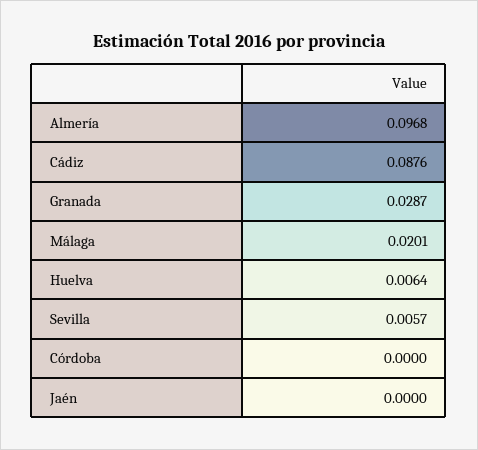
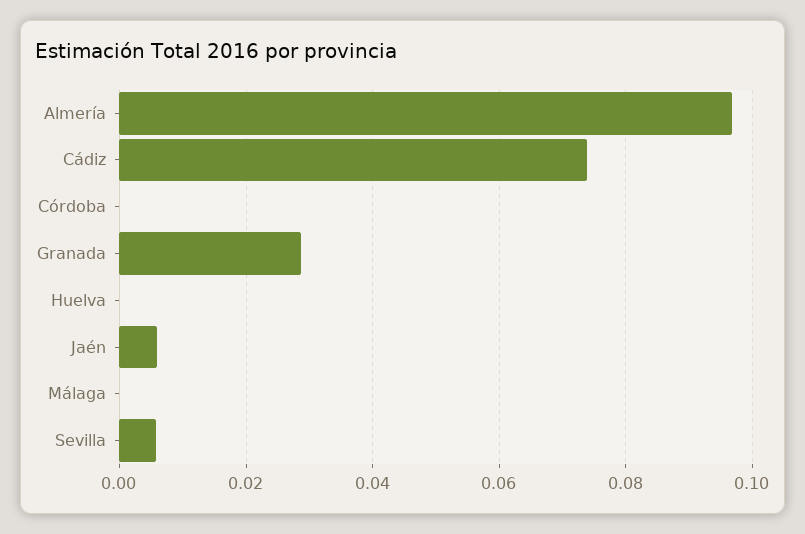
Cádiz: 0.0876 -> 0.074
Málaga: 0.0201 -> 0
Huelva: 0.0064 -> 0
Jaén: 0 -> 0.006

